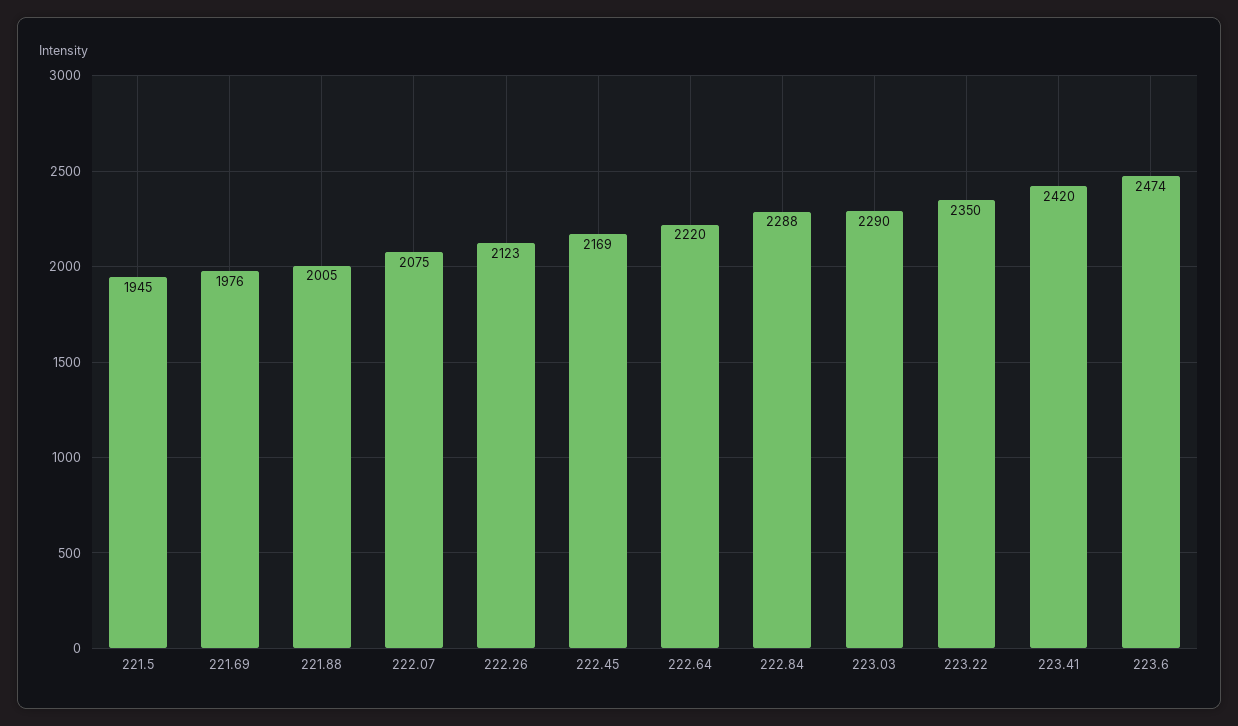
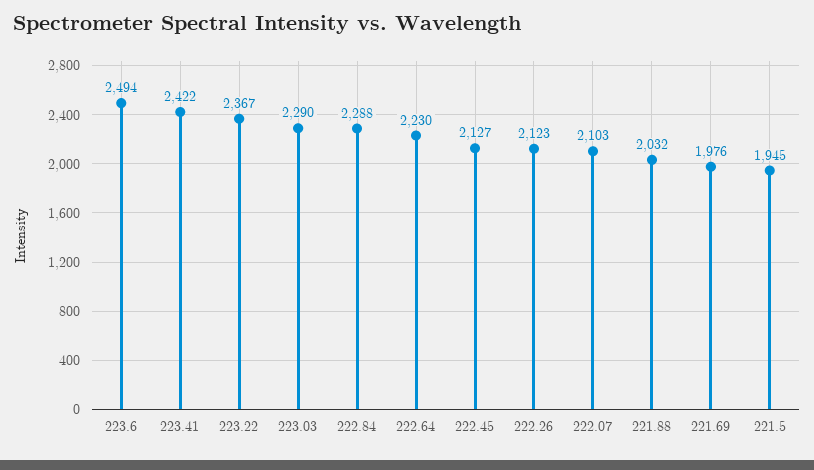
221.88: 2005 -> 2032
222.07: 2075 -> 2103
222.45: 2169 -> 2127
222.64: 2220 -> 2230
223.22: 2350 -> 2367
223.41: 2420 -> 2422
223.6: 2474 -> 2494

